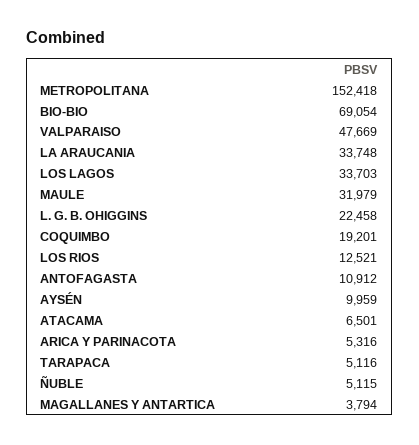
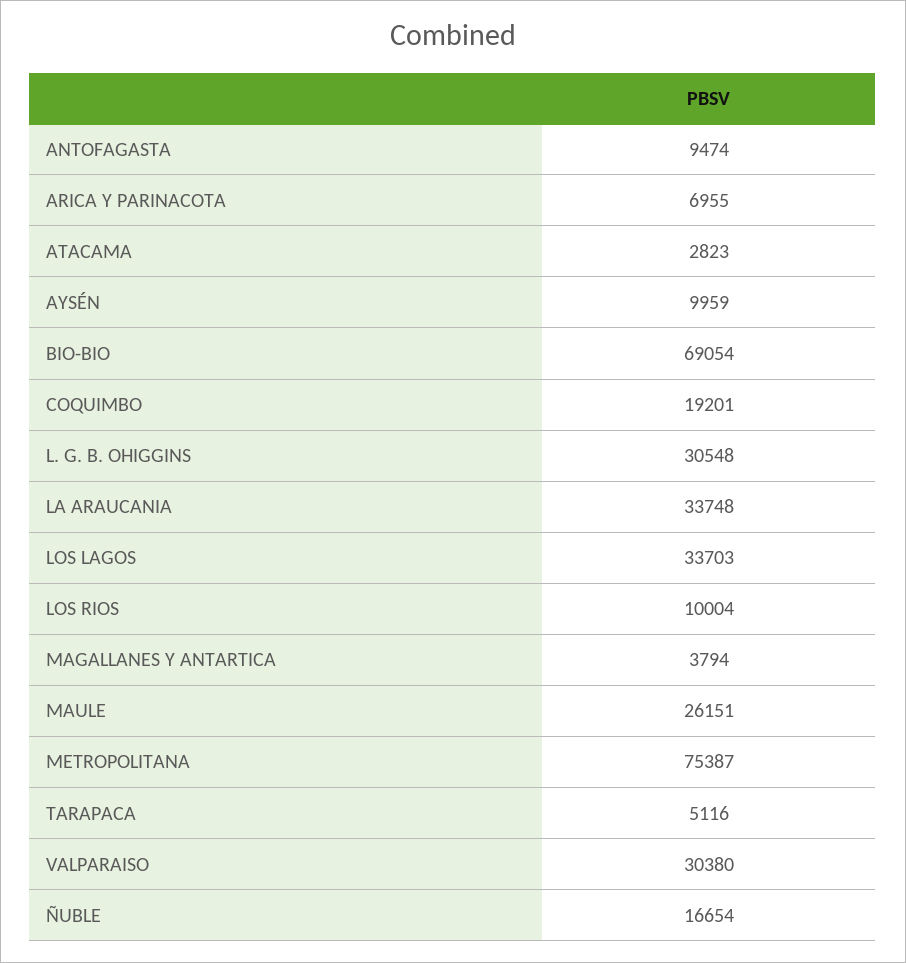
METROPOLITANA: 152418 -> 75387
VALPARAISO: 47669 -> 30380
MAULE: 31979 -> 26151
L. G. B. OHIGGINS: 22458 -> 30548
LOS RIOS: 12521 -> 10004
ANTOFAGASTA: 10912 -> 9474
ATACAMA: 6501 -> 2823
ARICA Y PARINACOTA: 5316 -> 6955
ÑUBLE: 5115 -> 16654

